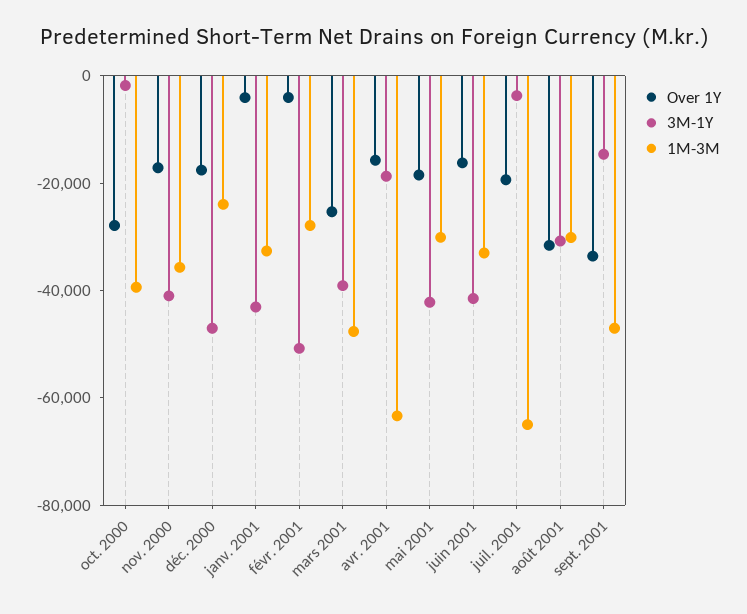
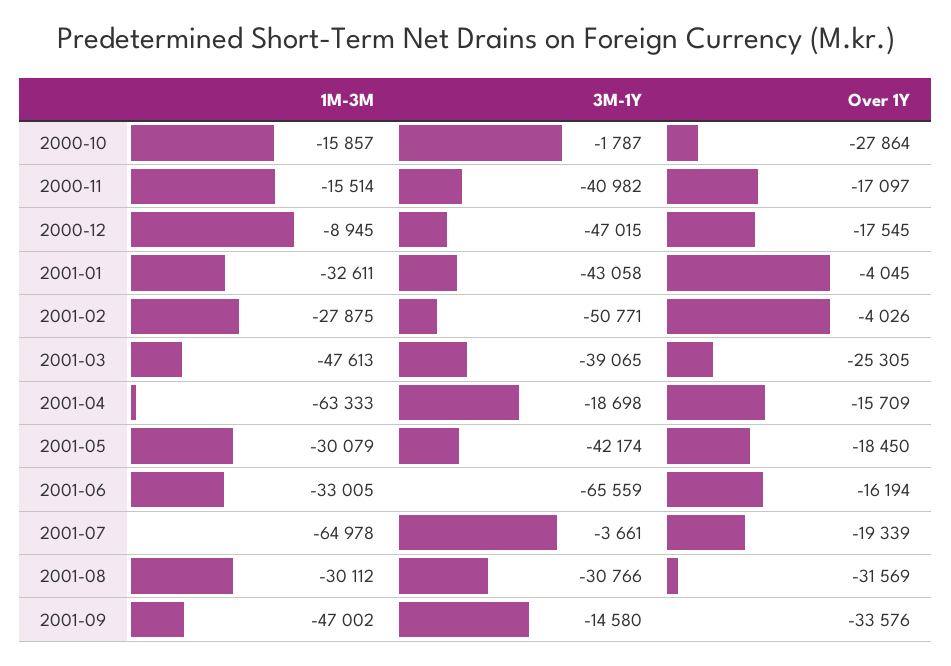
1M-3M, oct. 2000: -40000 -> -15857
1M-3M, nov. 2000: -35000 -> -15514
1M-3M, déc. 2000: -25000 -> -8945
3M-1Y, juin 2001: -40000 -> -65559

